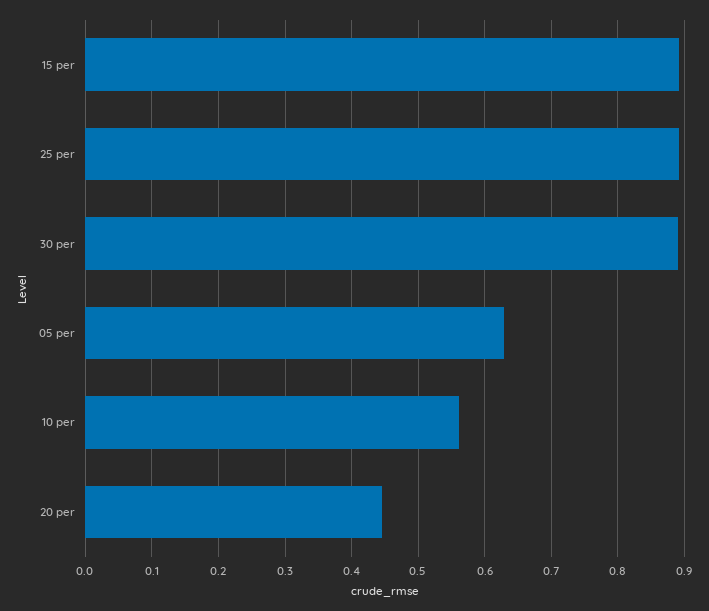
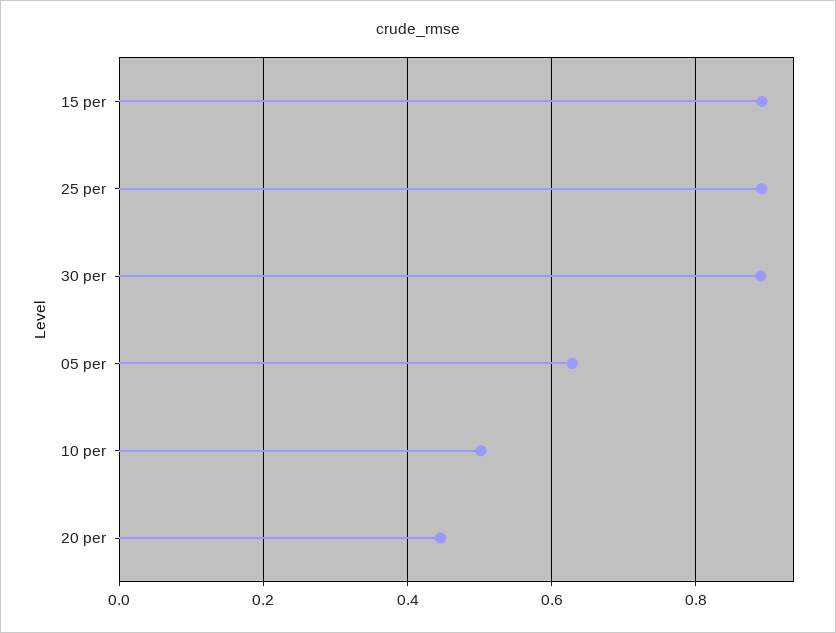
10 per: 0.56 -> 0.5

